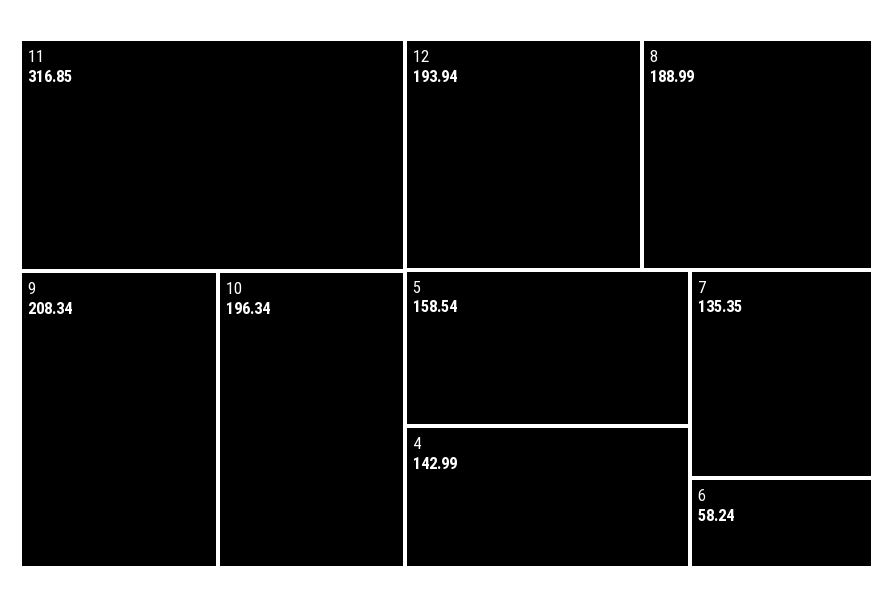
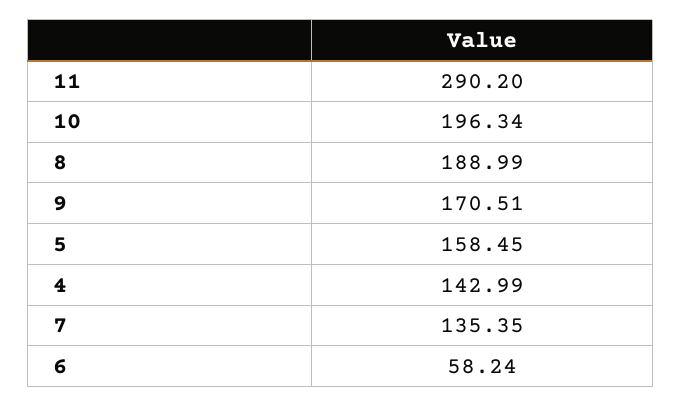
11: 316.85 -> 290.2
9: 208.34 -> 170.51
12: 193.94 -> none
5: 158.54 -> 158.45

